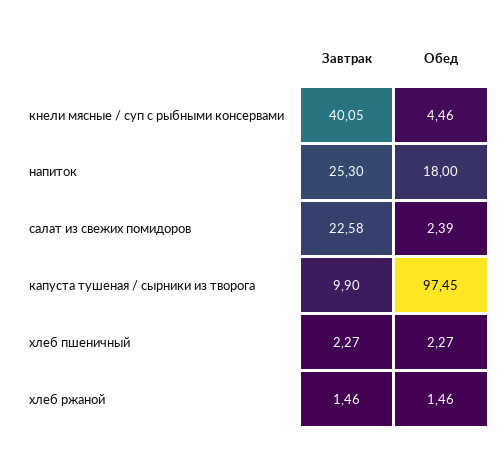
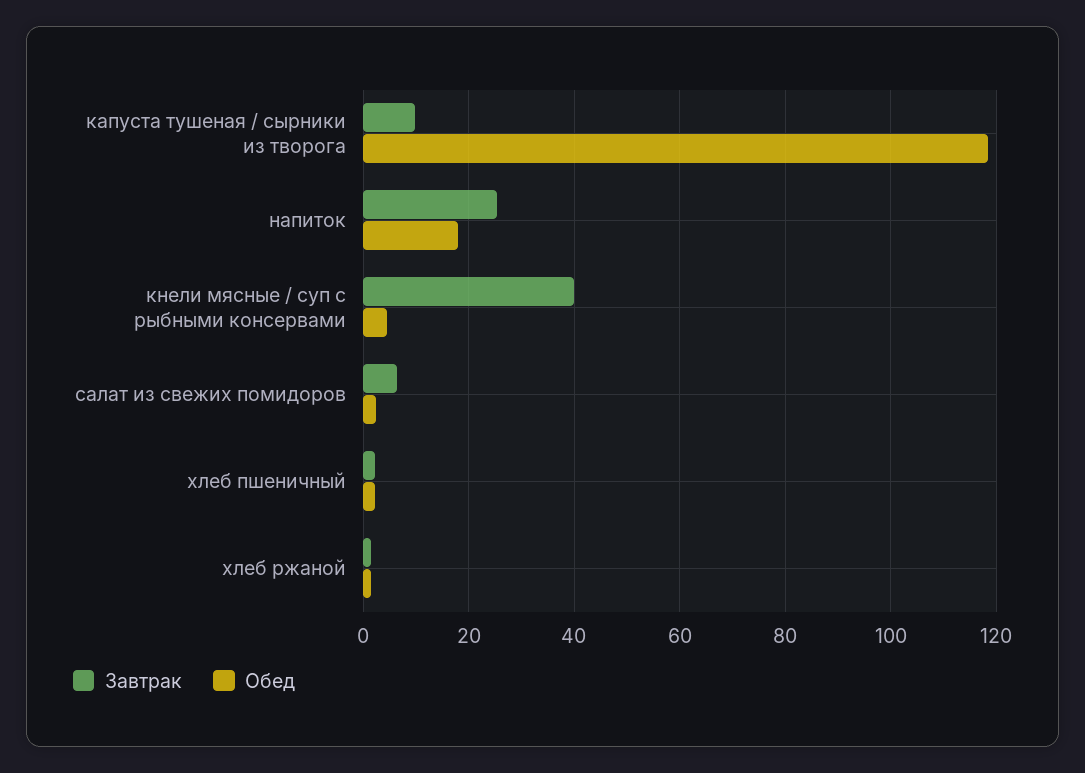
Завтрак, салат из свежих помидоров: 22.58 -> 6
Обед, капуста тушеная / сырники из творога: 97.45 -> 118

